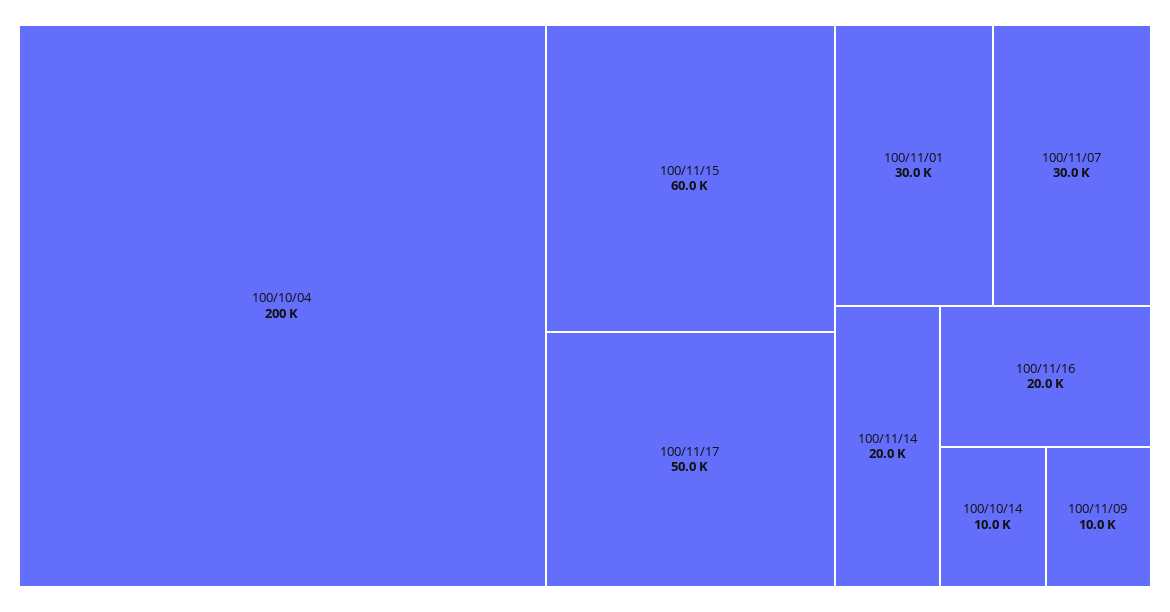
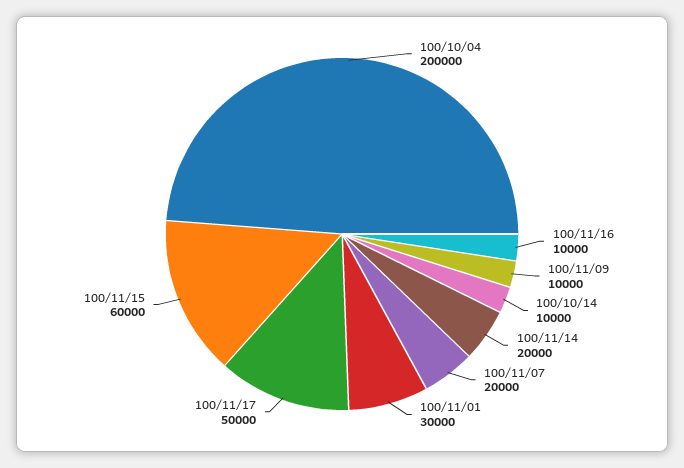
100/11/07: 30000 -> 20000
100/11/16: 20000 -> 10000

